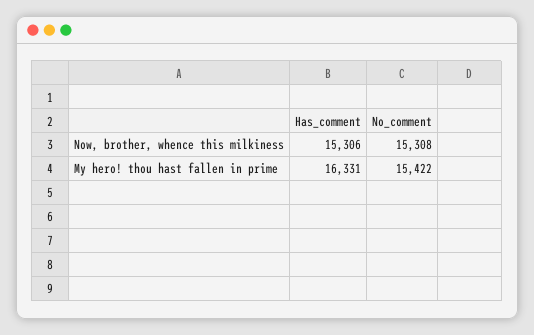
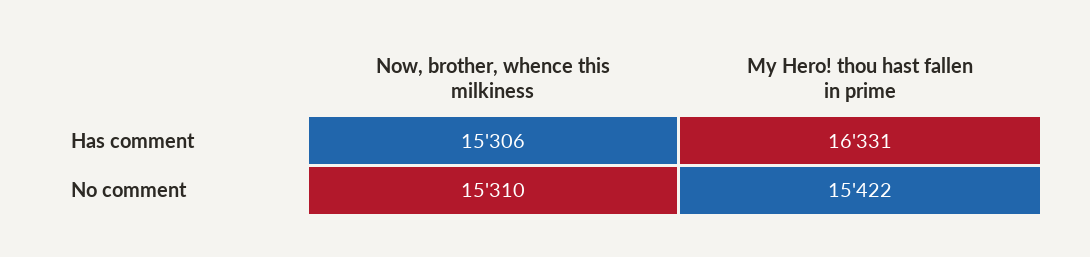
No_comment, Now, brother, whence this milkiness: 15308 -> 15310

